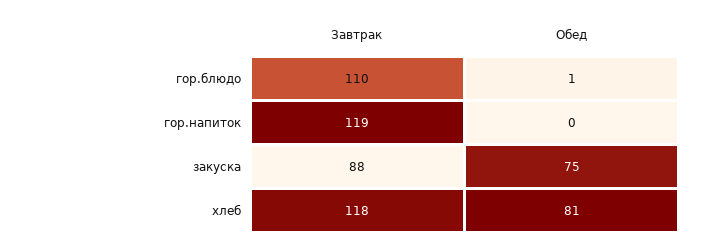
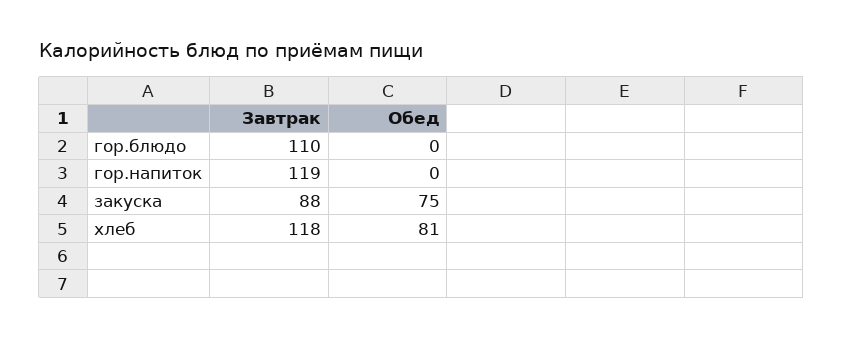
Обед, гор.блюдо: 1 -> 0

